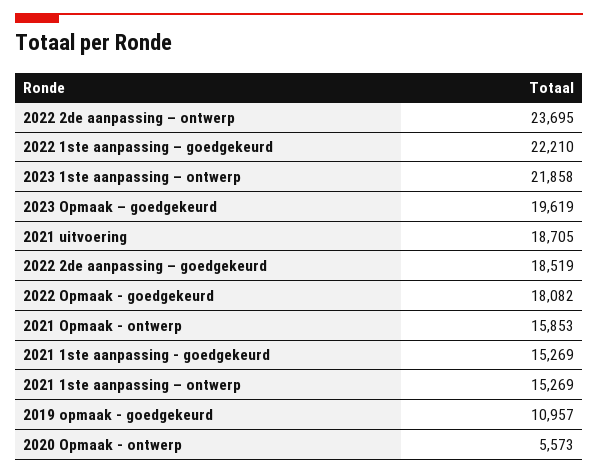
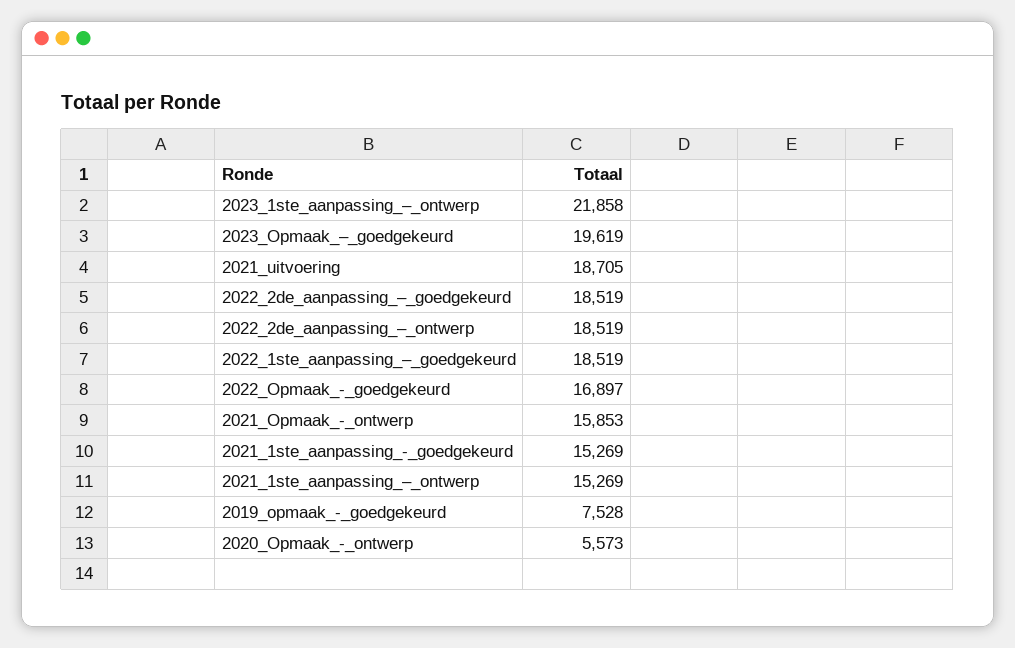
2022 2de aanpassing – ontwerp: 23695 -> 18519
2022 1ste aanpassing – goedgekeurd: 22210 -> 18519
2022 Opmaak - goedgekeurd: 18082 -> 16897
2019 opmaak - goedgekeurd: 10957 -> 7528

